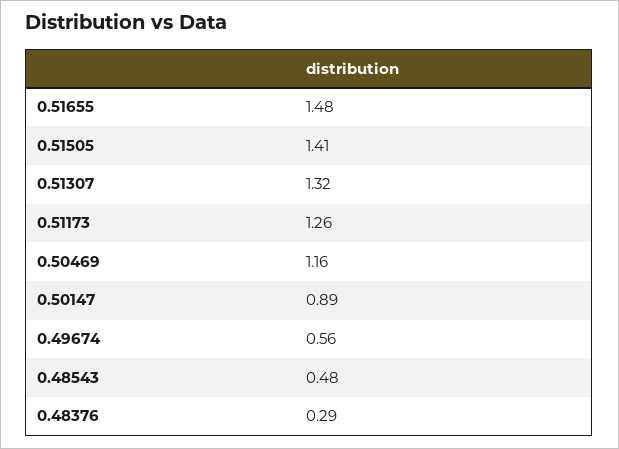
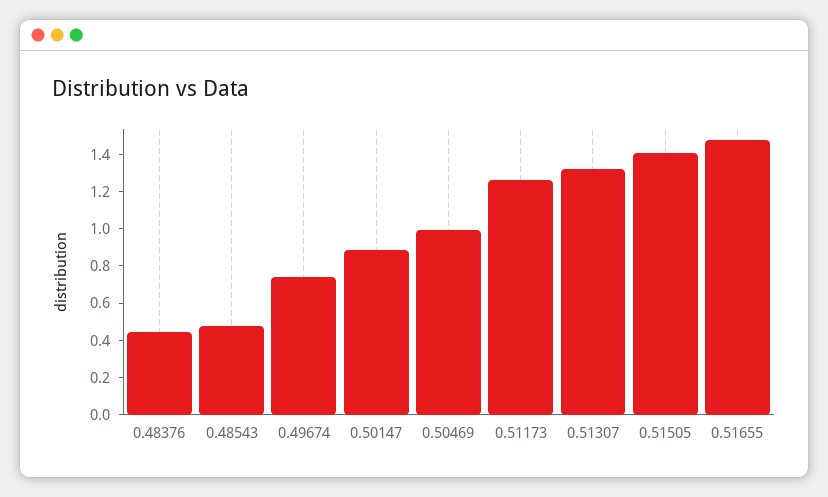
0.50469: 1.16 -> 1
0.49674: 0.56 -> 0.75
0.48376: 0.29 -> 0.45

